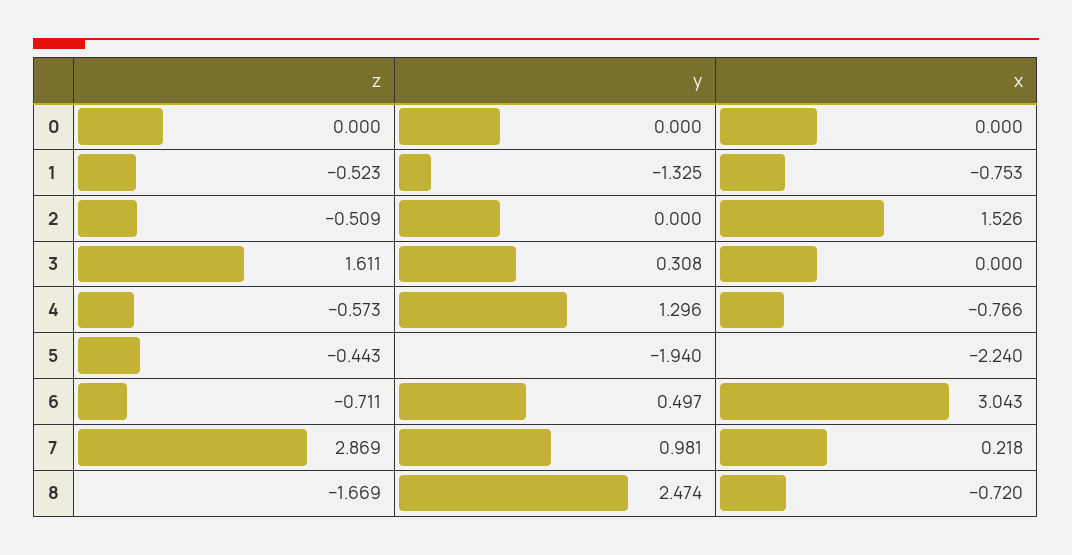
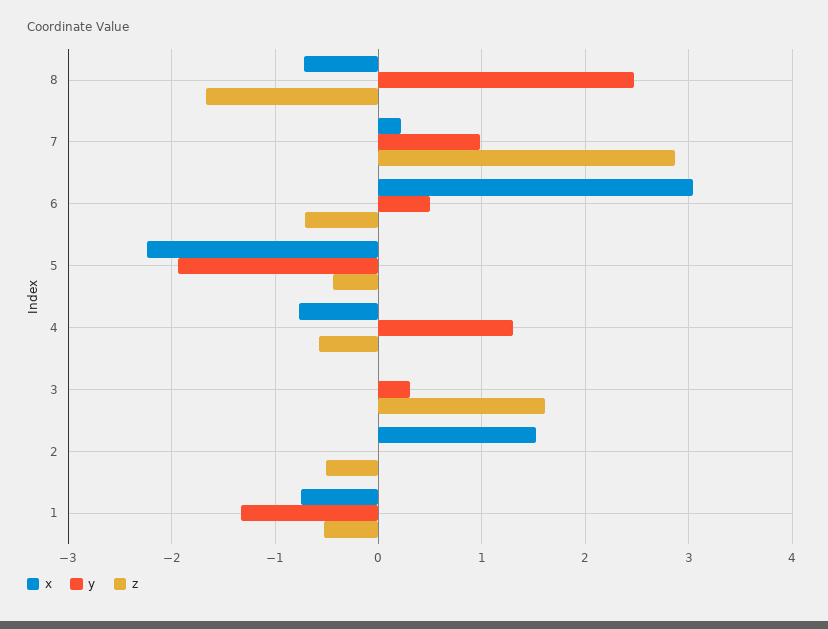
z, 0: 0 -> none
y, 0: 0 -> none
x, 0: 0 -> none

